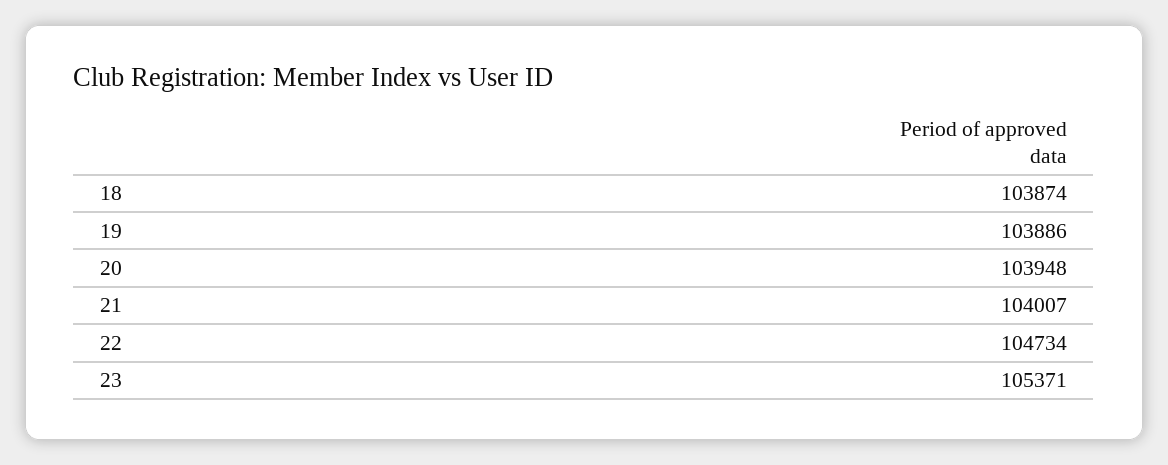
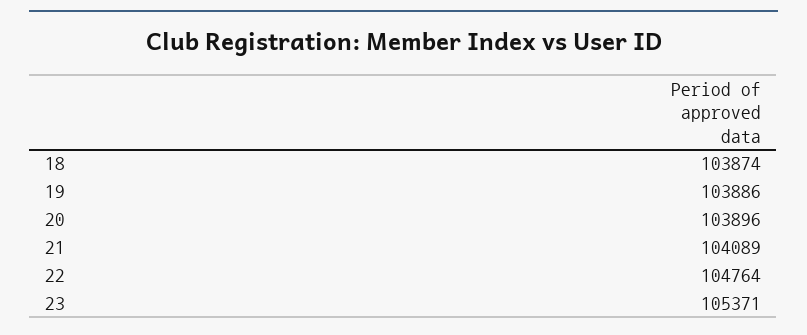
20: 103948 -> 103896
21: 104007 -> 104089
22: 104734 -> 104764

